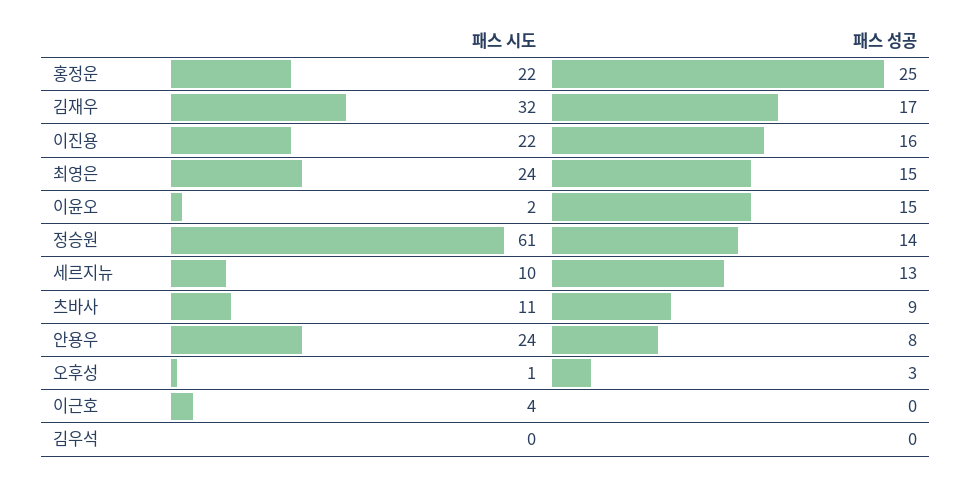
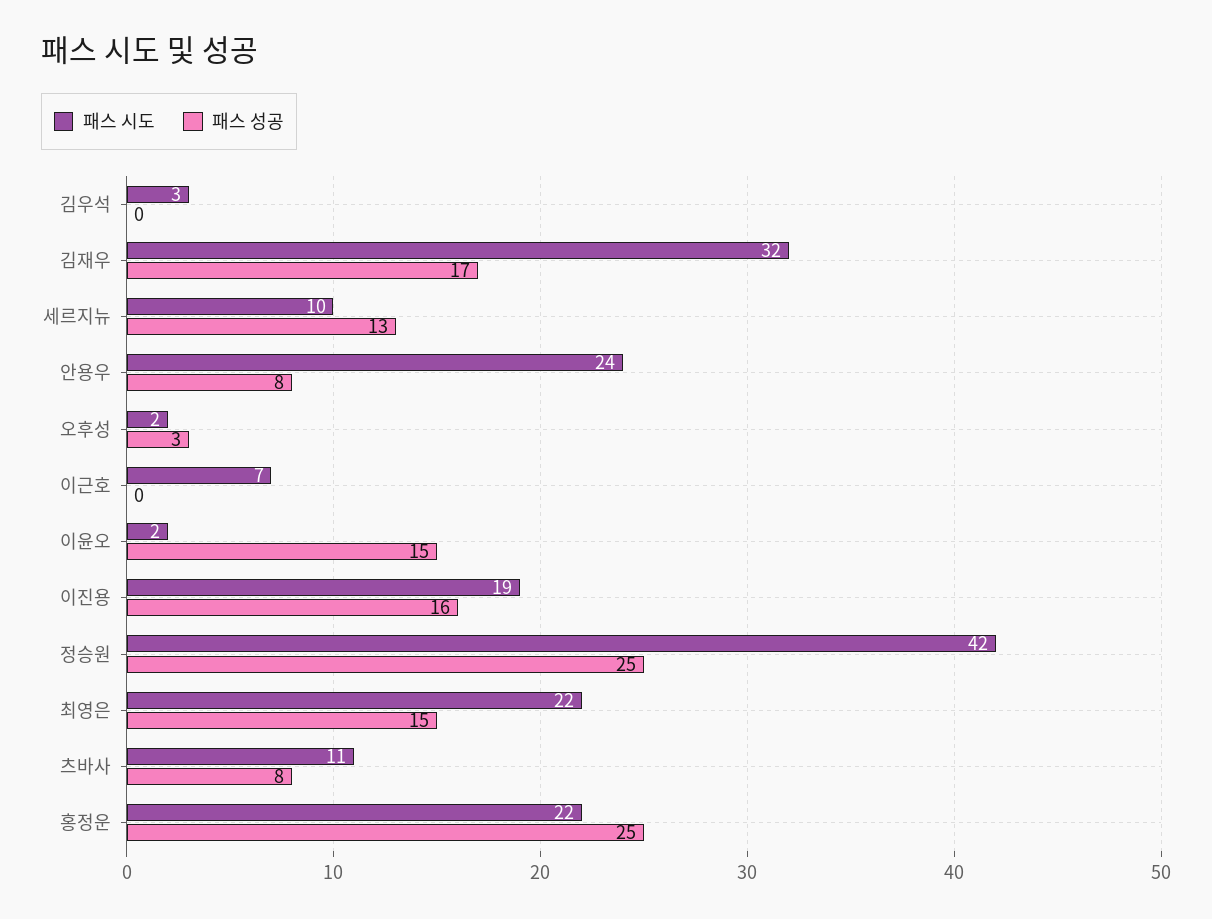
패스 시도, 이진용: 22 -> 19
패스 시도, 최영은: 24 -> 22
패스 시도, 정승원: 61 -> 42
패스 성공, 정승원: 14 -> 25
패스 성공, 츠바사: 9 -> 8
패스 시도, 오후성: 1 -> 2
패스 시도, 이근호: 4 -> 7
패스 시도, 김우석: 0 -> 3

